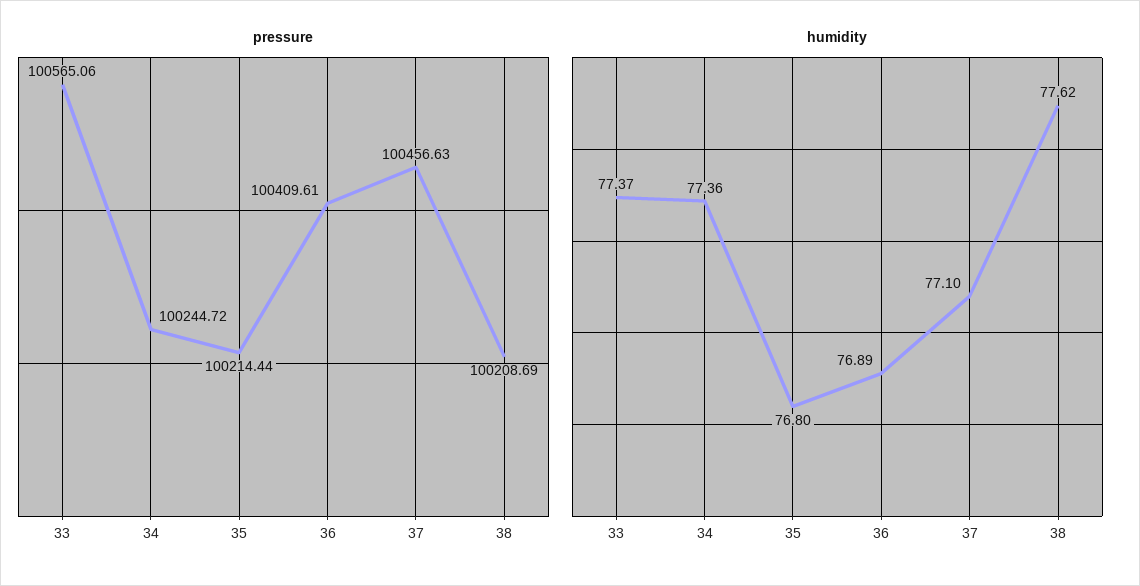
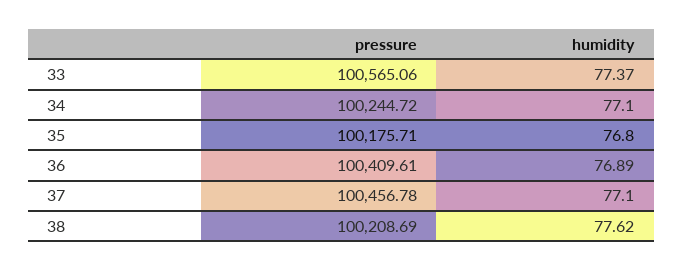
pressure, 35: 100214.44 -> 100175.71
pressure, 37: 100456.63 -> 100456.78
humidity, 34: 77.36 -> 77.1

